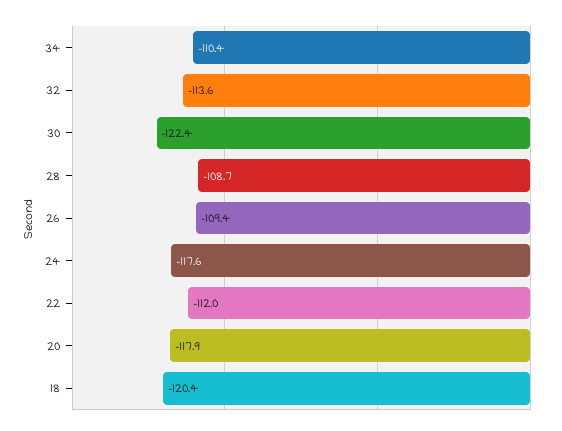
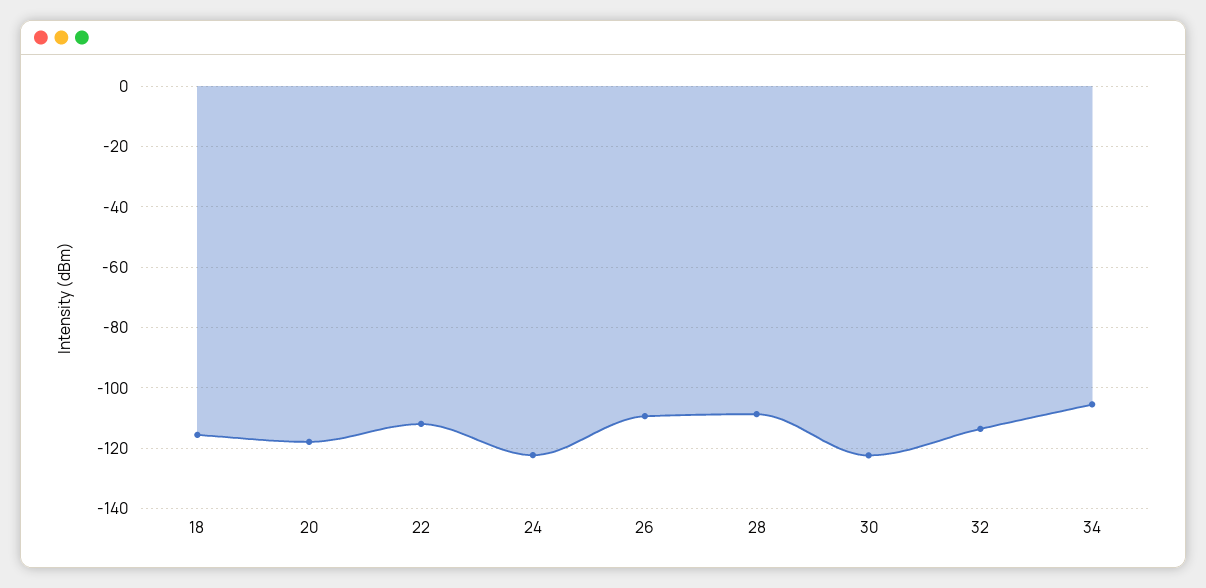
34: -110.4 -> -106
24: -117.6 -> -122
18: -120.4 -> -116

